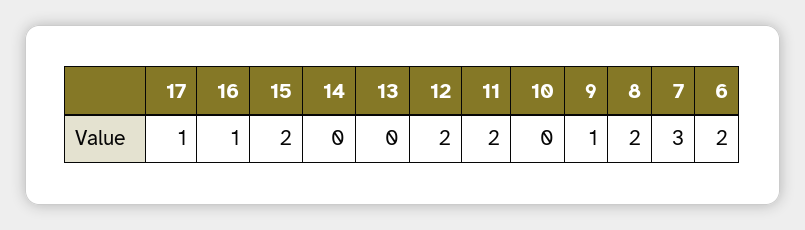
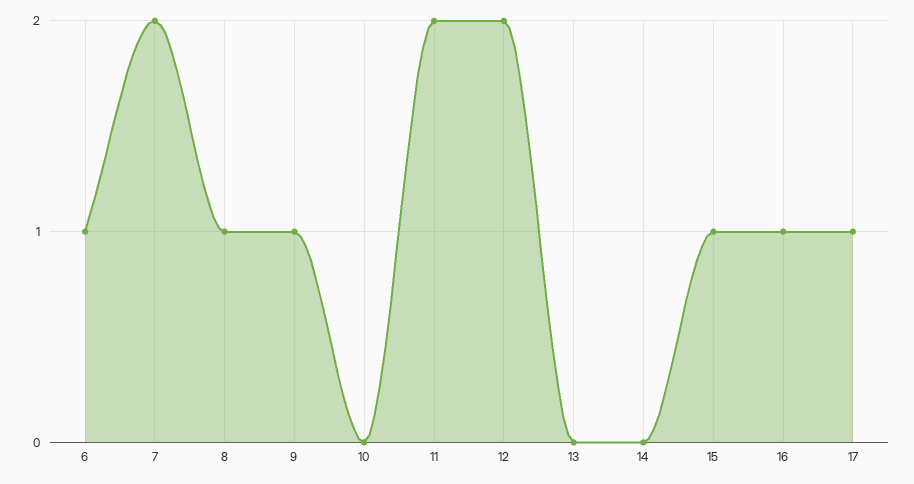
15: 2 -> 1
8: 2 -> 1
7: 3 -> 2
6: 2 -> 1

